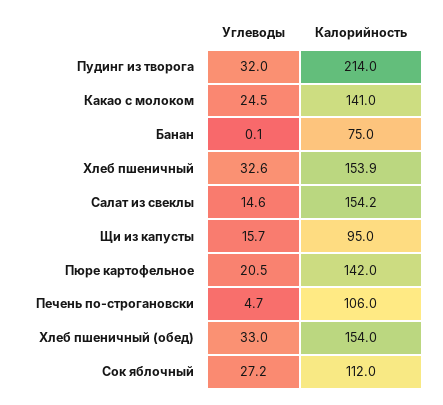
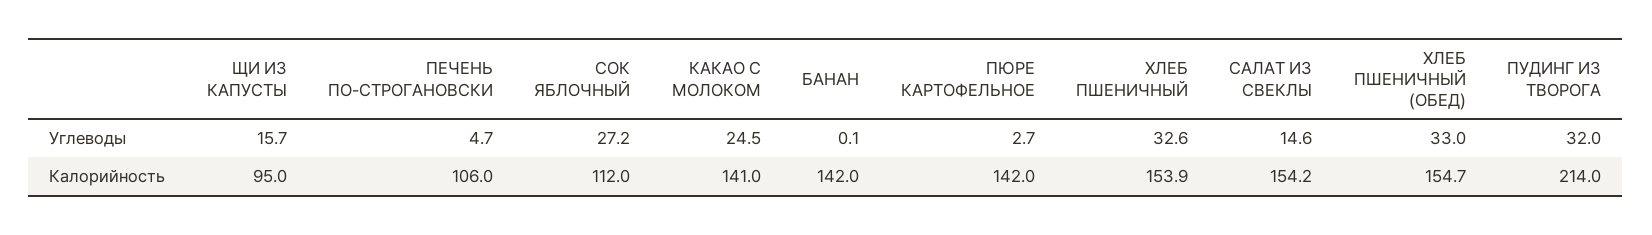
Калорийность, Банан: 75 -> 142
Углеводы, Пюре картофельное: 20.5 -> 2.7
Калорийность, Хлеб пшеничный (обед): 154 -> 154.7

